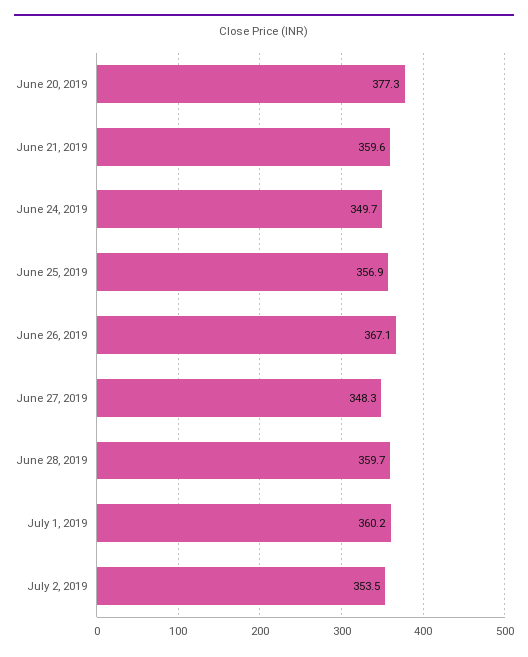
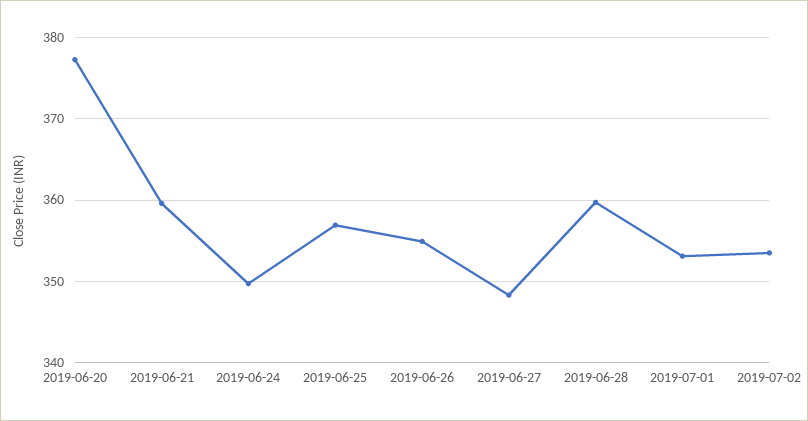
June 26, 2019: 367.1 -> 355
July 1, 2019: 360.2 -> 353

